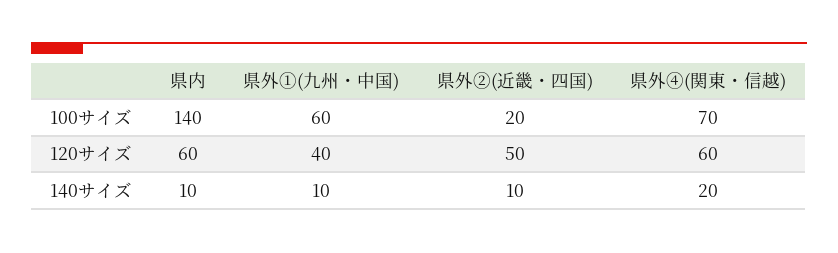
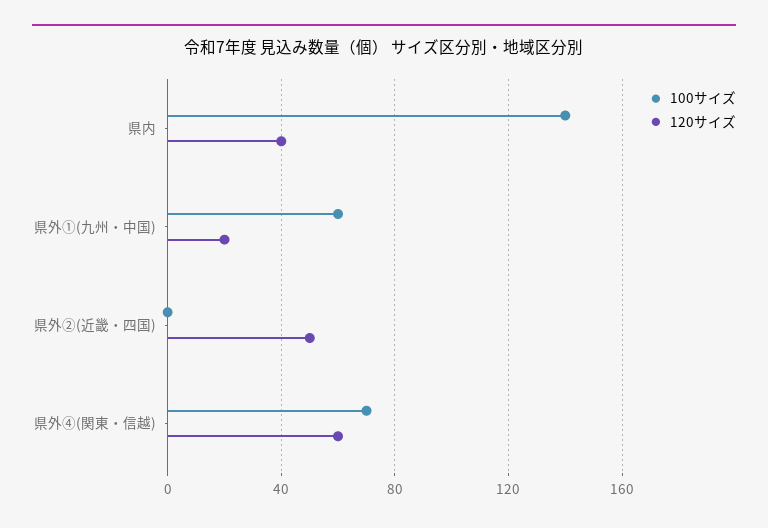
100サイズ, 県外②(近畿・四国): 20 -> 0
120サイズ, 県内: 60 -> 40
120サイズ, 県外①(九州・中国): 40 -> 20
140サイズ, 県内: 10 -> none
140サイズ, 県外①(九州・中国): 10 -> none
140サイズ, 県外②(近畿・四国): 10 -> none
140サイズ, 県外④(関東・信越): 20 -> none

